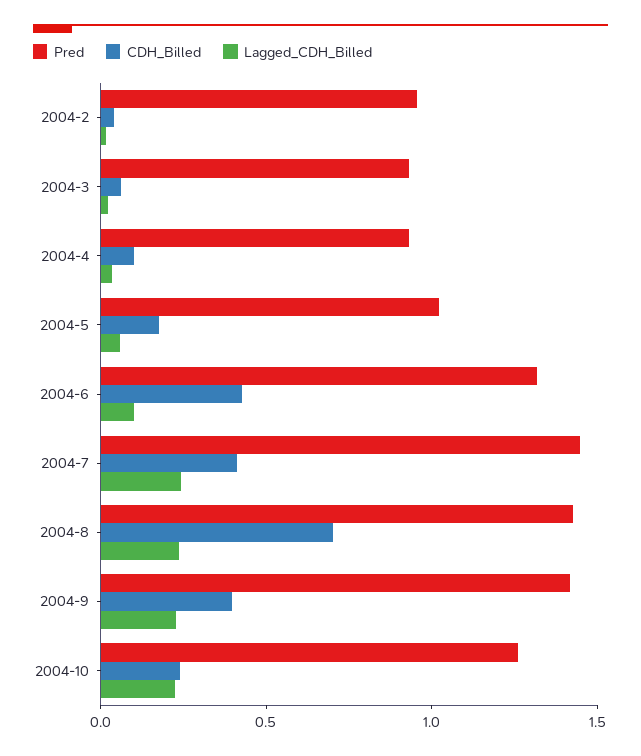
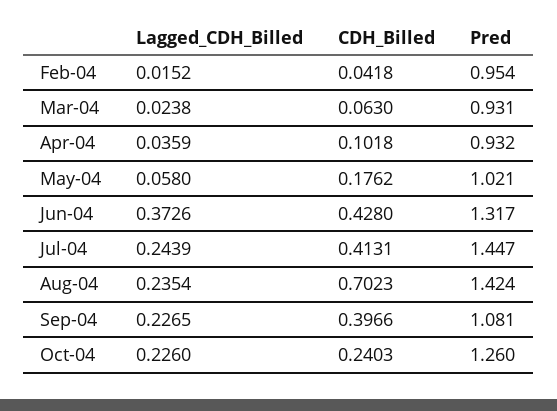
Lagged_CDH_Billed, 2004-6: 0.1 -> 0.3726
Pred, 2004-9: 1.4 -> 1.081

